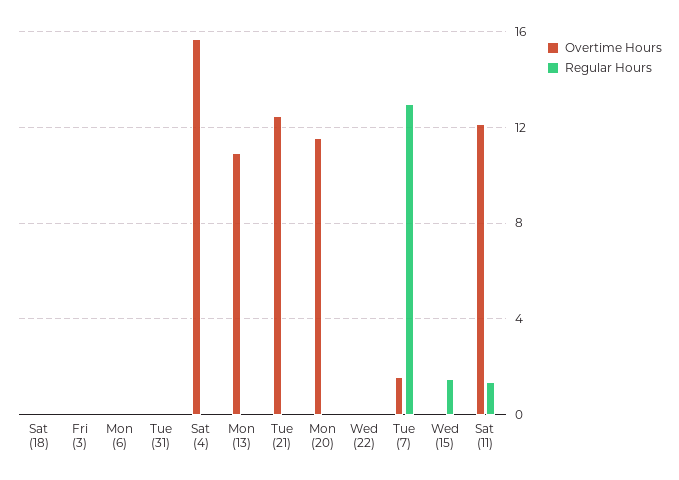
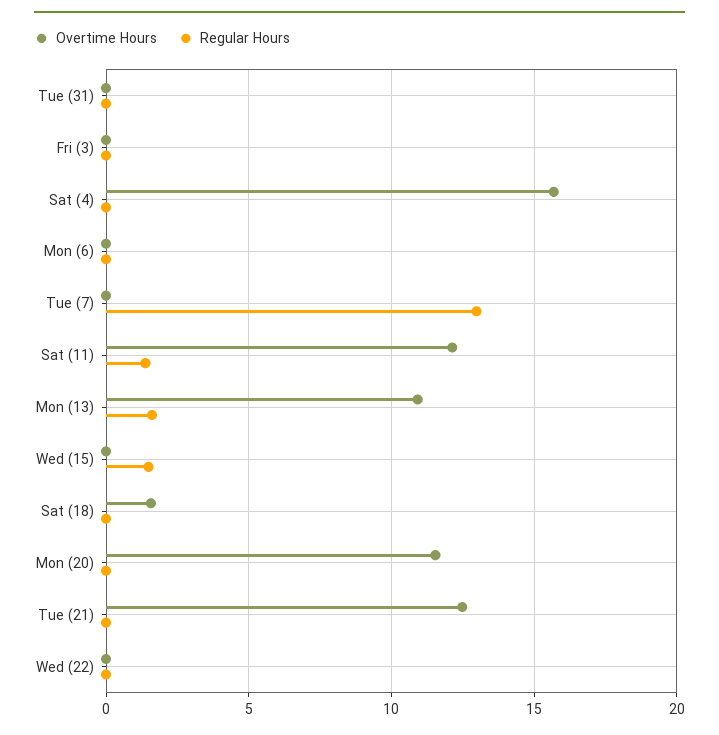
Overtime Hours, Sat (18): 0 -> 1.5
Regular Hours, Mon (13): 0 -> 1.5
Overtime Hours, Tue (7): 1.5 -> 0

